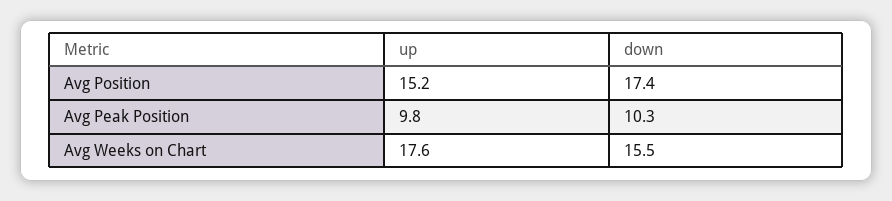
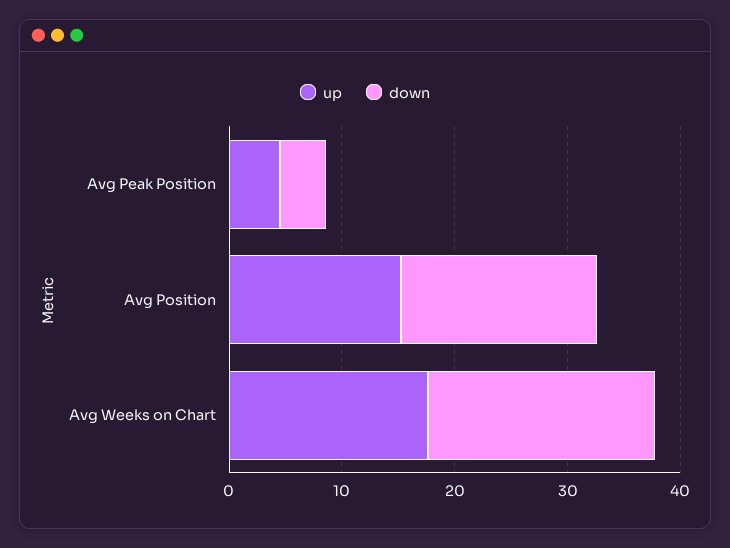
up, Avg Peak Position: 9.8 -> 4
down, Avg Peak Position: 10.3 -> 4
down, Avg Weeks on Chart: 15.5 -> 20

